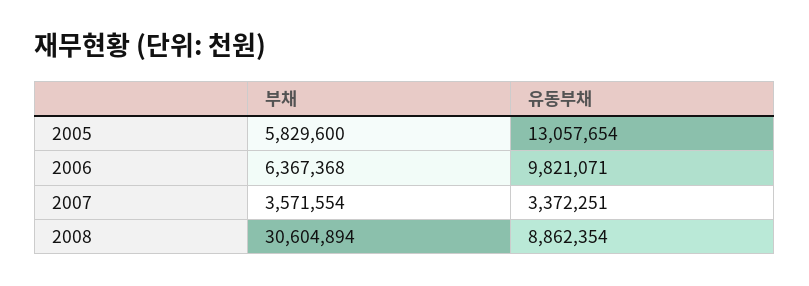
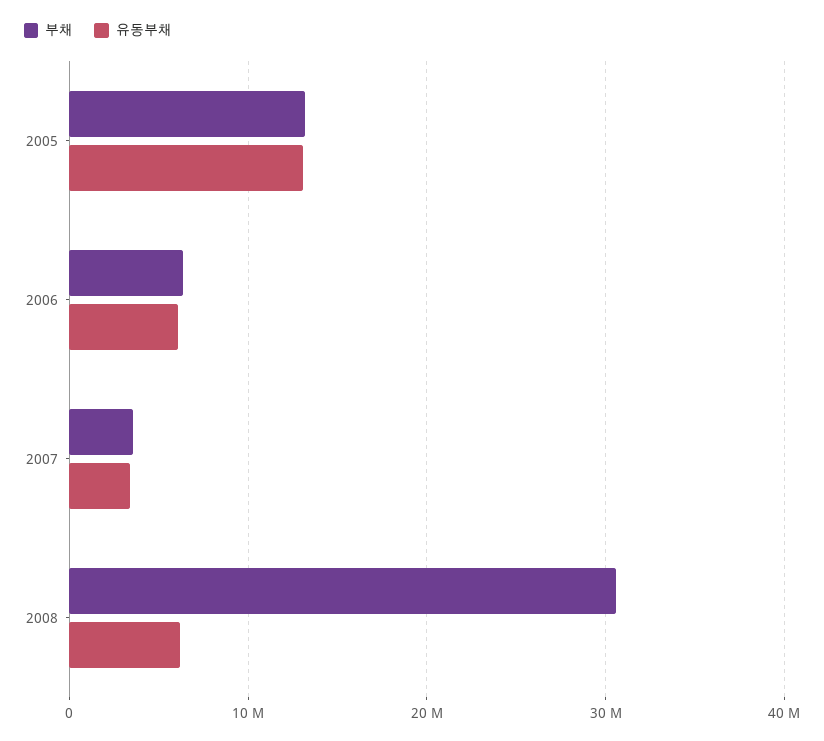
부채, 2005: 5829600 -> 13000000
유동부채, 2006: 9821071 -> 6000000
유동부채, 2008: 8862354 -> 6000000

